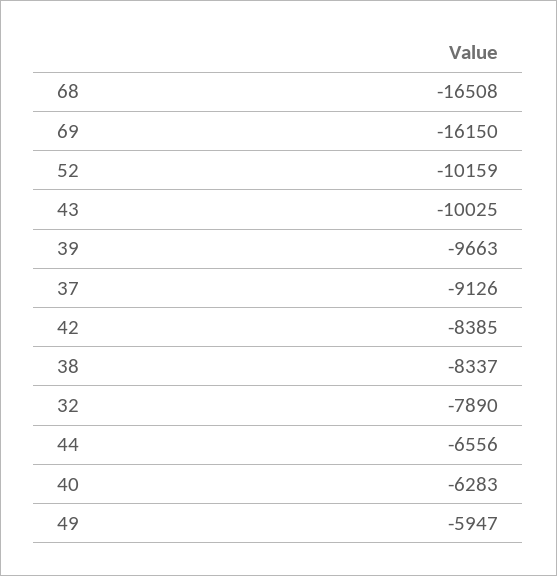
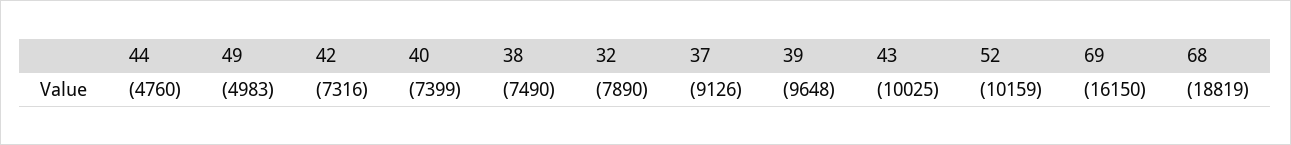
68: -16508 -> -18819
39: -9663 -> -9648
42: -8385 -> -7316
38: -8337 -> -7490
44: -6556 -> -4760
40: -6283 -> -7399
49: -5947 -> -4983

